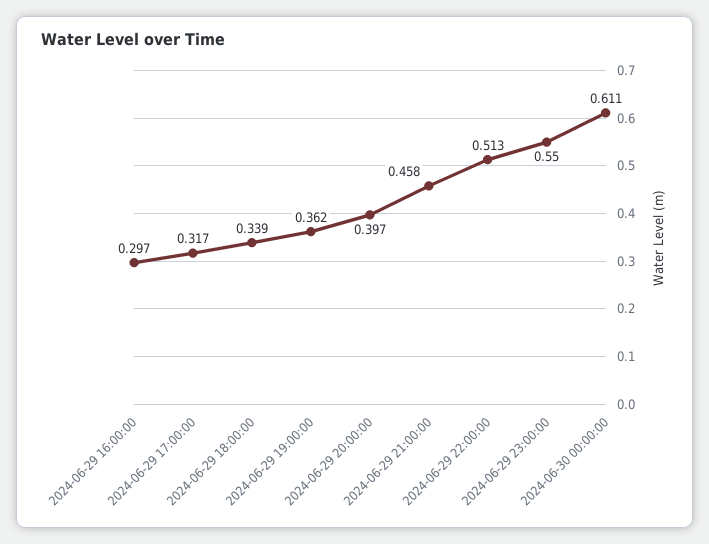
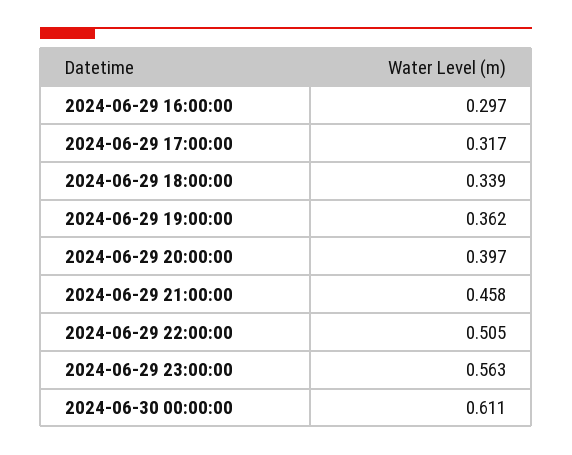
2024-06-29 22:00:00: 0.513 -> 0.505
2024-06-29 23:00:00: 0.55 -> 0.563

